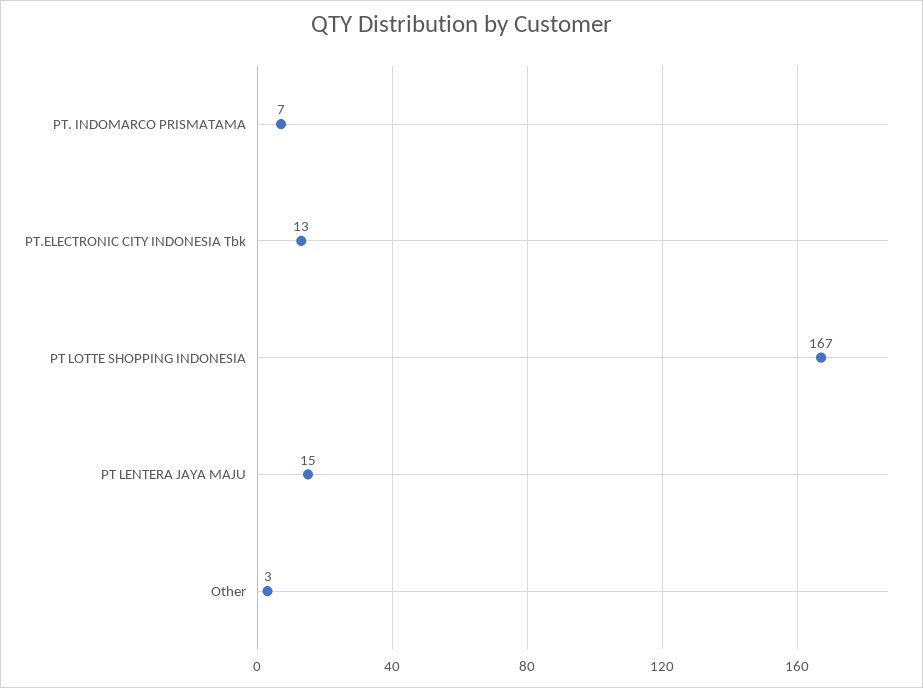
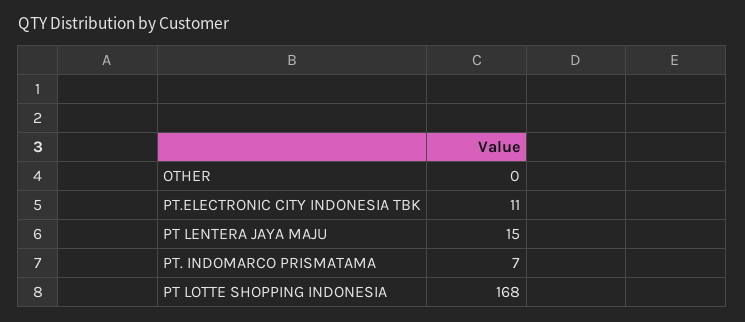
PT.ELECTRONIC CITY INDONESIA Tbk: 13 -> 11
PT LOTTE SHOPPING INDONESIA: 167 -> 168
Other: 3 -> 0

